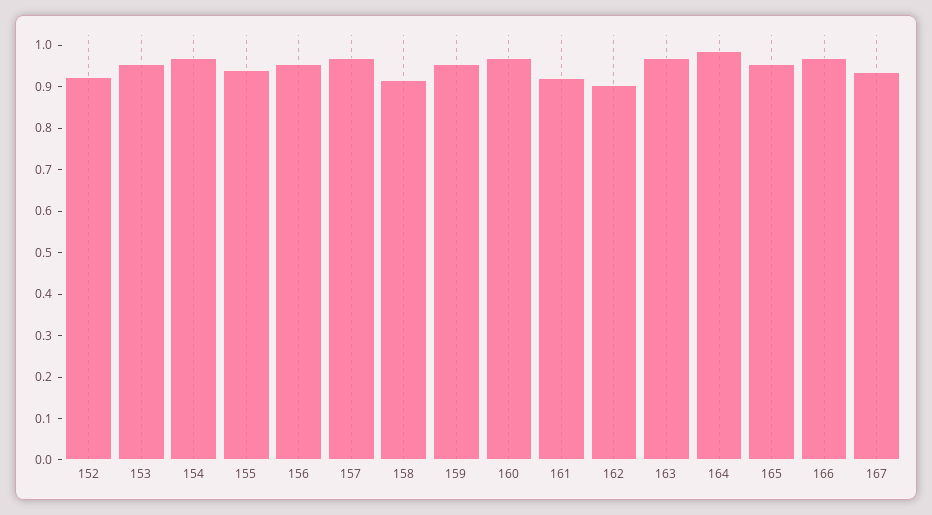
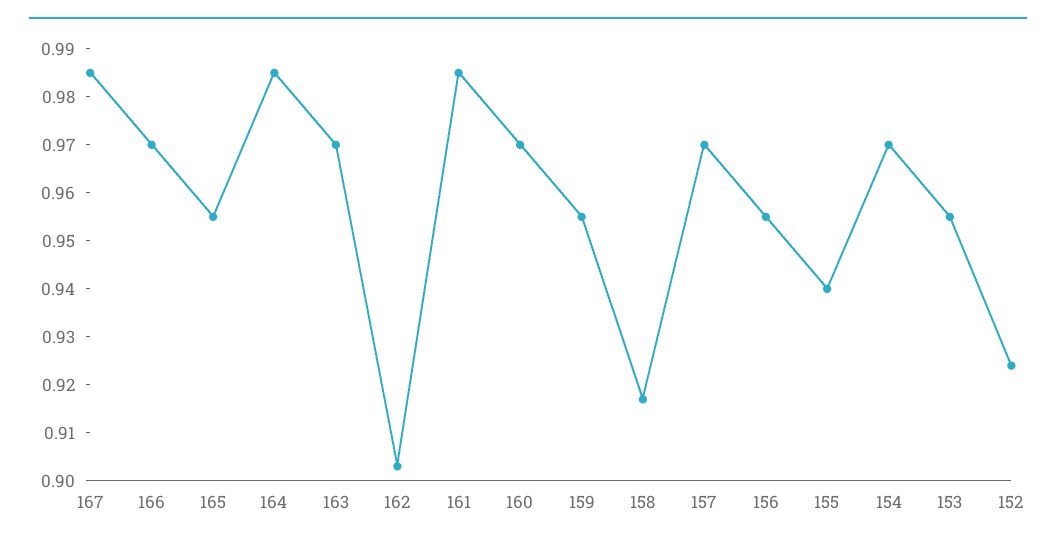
161: 0.92 -> 0.985
167: 0.94 -> 0.985

